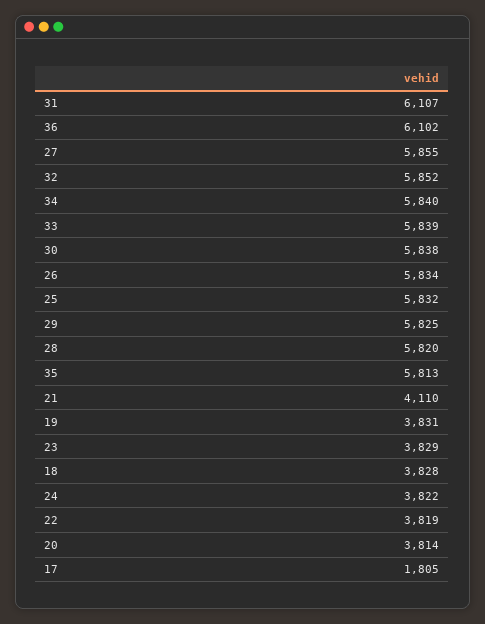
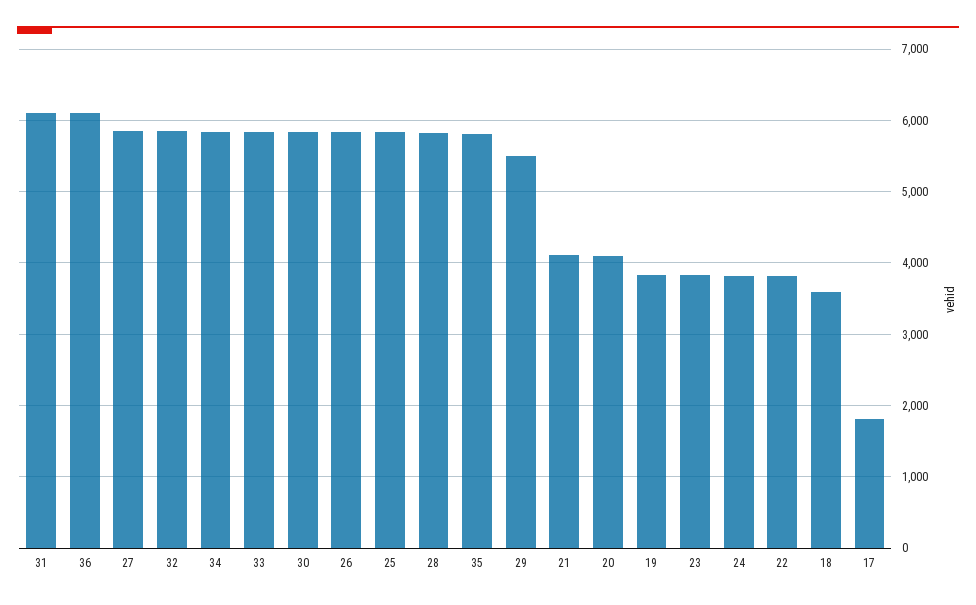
29: 5825 -> 5500
18: 3828 -> 3600
20: 3814 -> 4100

